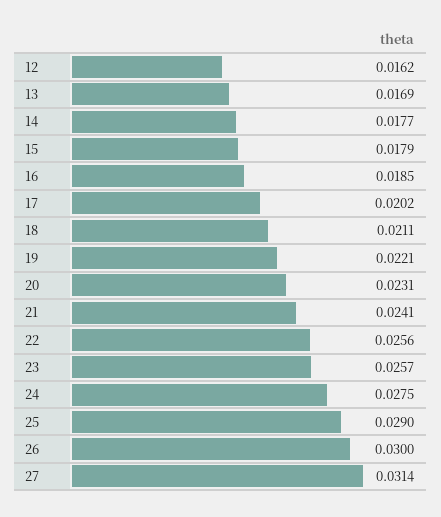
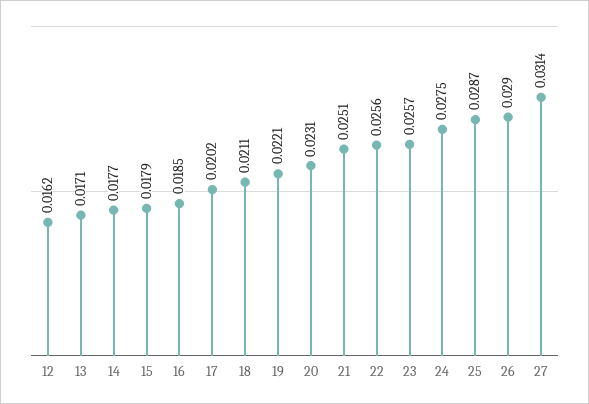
13: 0.0169 -> 0.0171
21: 0.0241 -> 0.0251
25: 0.029 -> 0.0287
26: 0.03 -> 0.029

